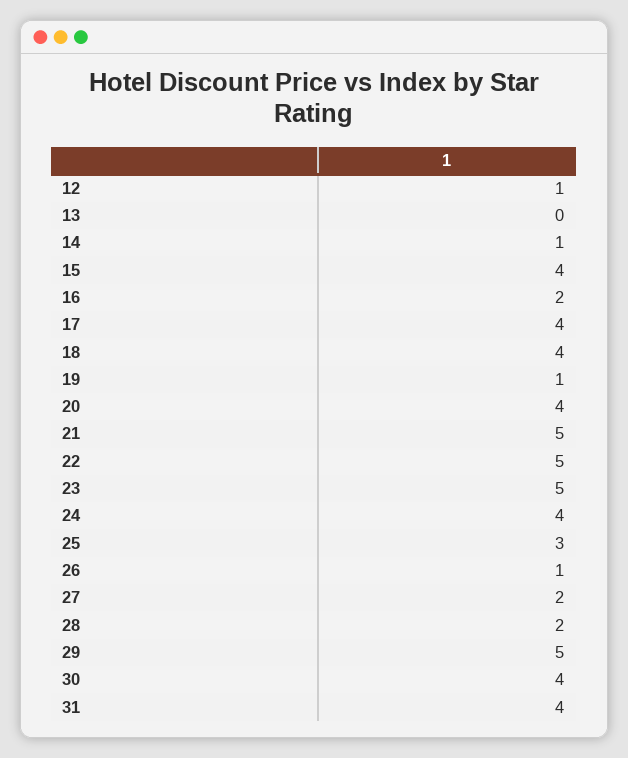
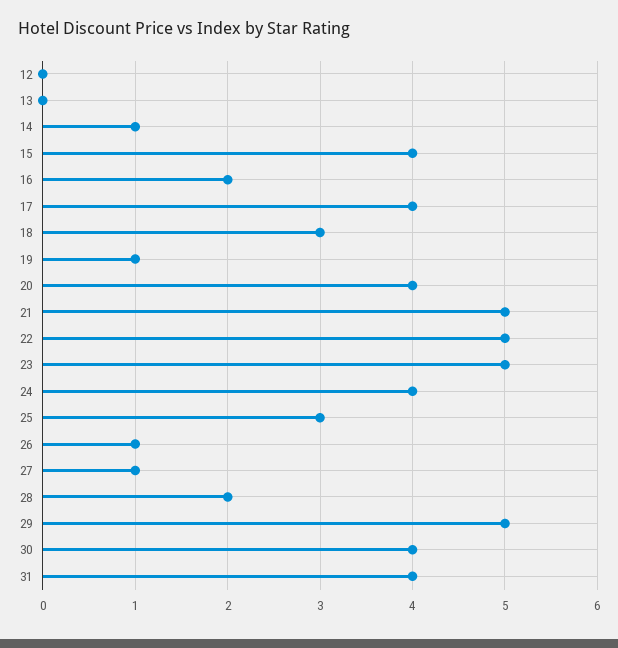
12: 1 -> 0
18: 4 -> 3
27: 2 -> 1

